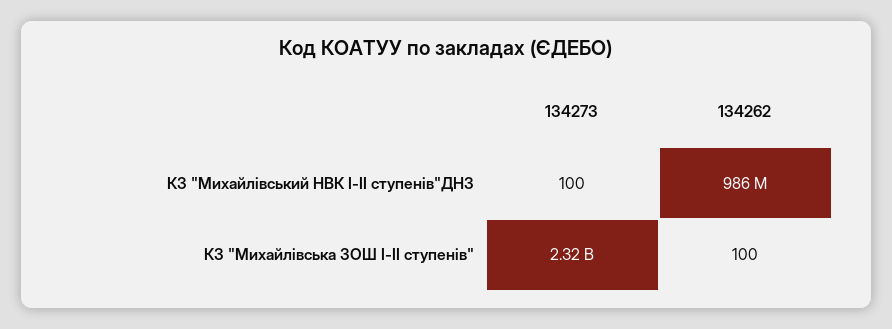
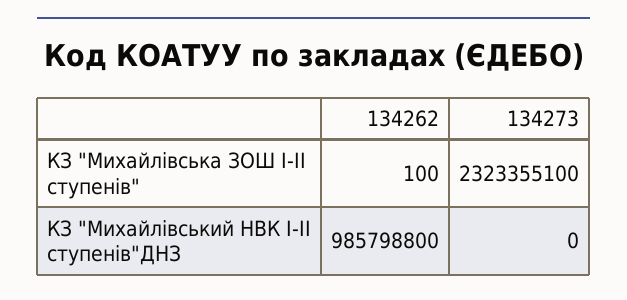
134273, КЗ "Михайлівський НВК І-ІІ ступенів"ДНЗ: 100 -> 0

